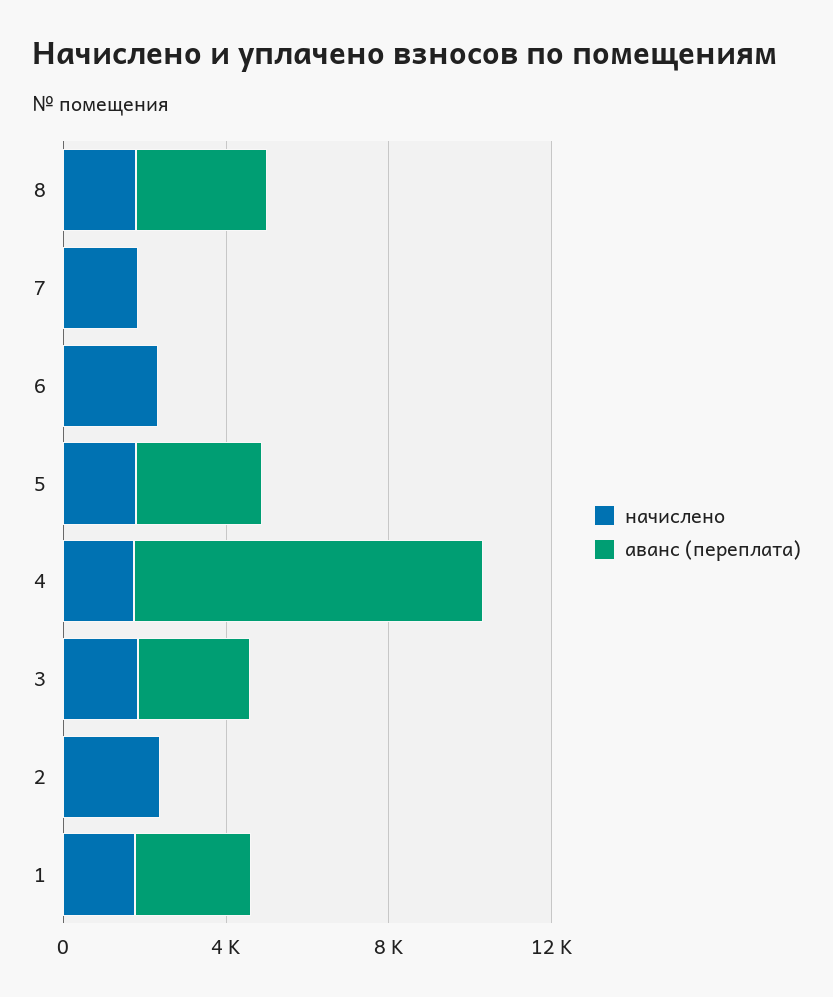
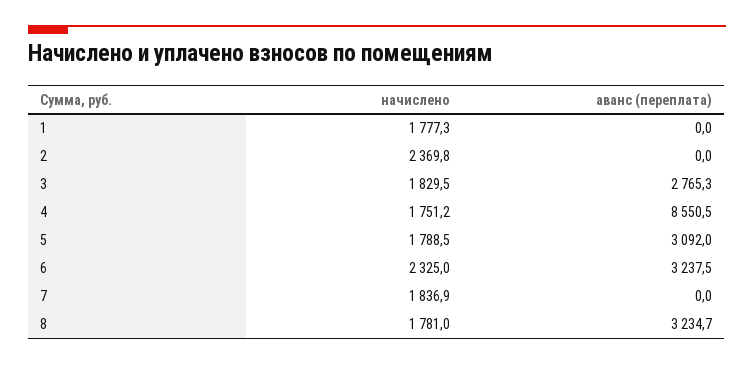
аванс (переплата), 6: 0 -> 3237.5
аванс (переплата), 1: 3000 -> 0

